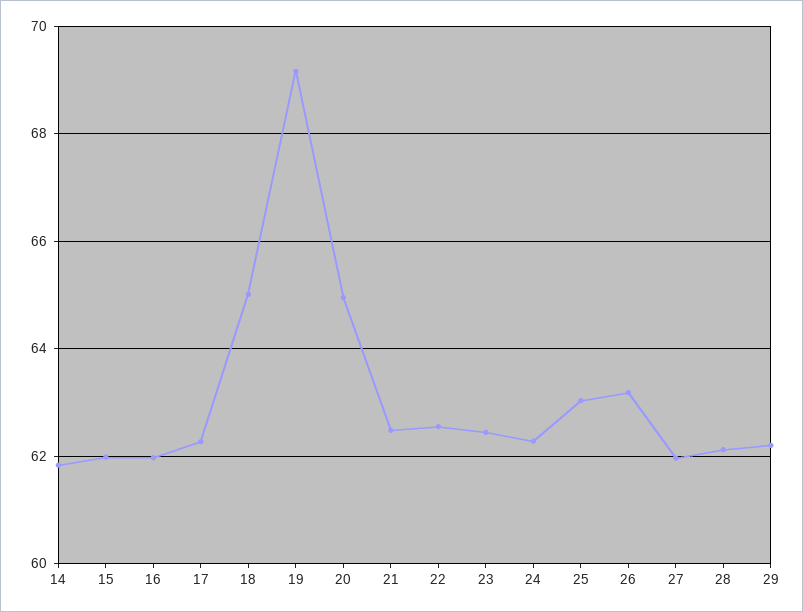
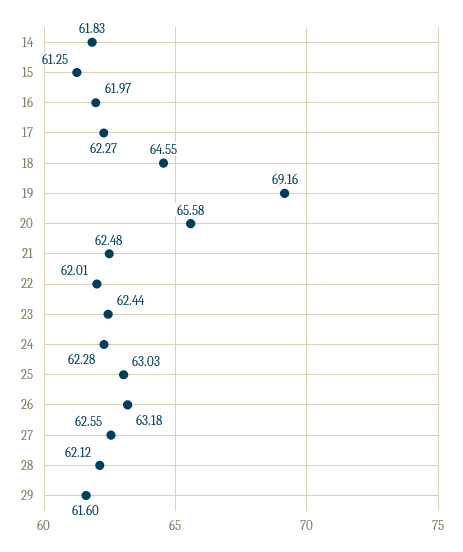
15: 62 -> 61.25
18: 65 -> 64.55
20: 65 -> 65.58
22: 62.6 -> 62.01
27: 62 -> 62.55
29: 62.2 -> 61.6

